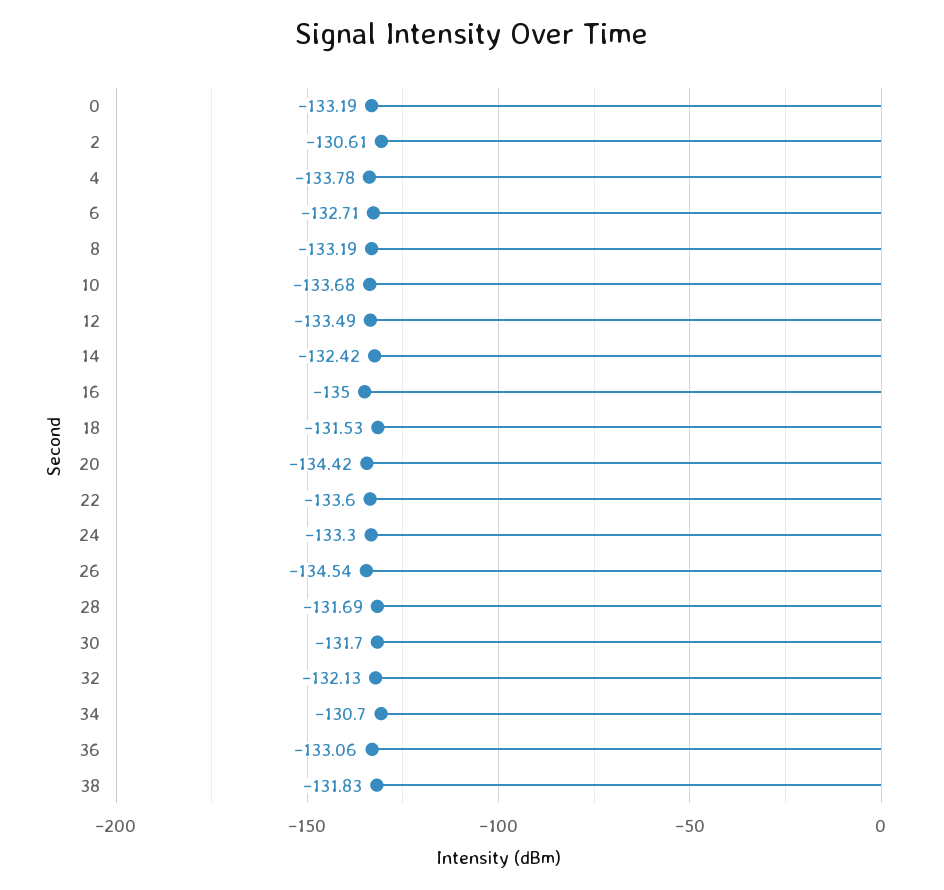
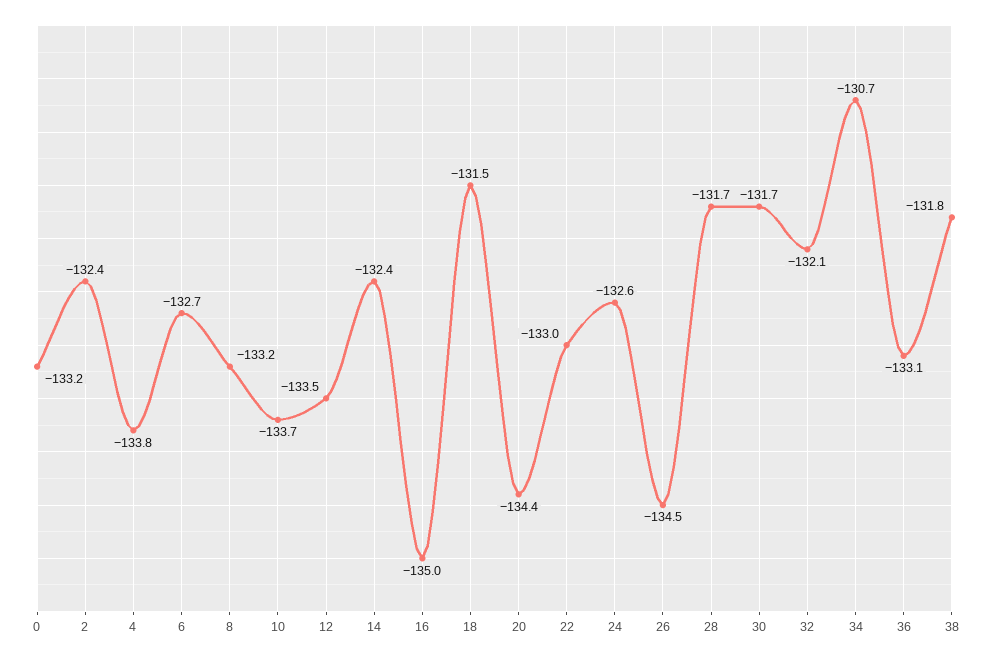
2: -130.61 -> -132.4
22: -133.6 -> -133
24: -133.3 -> -132.6

